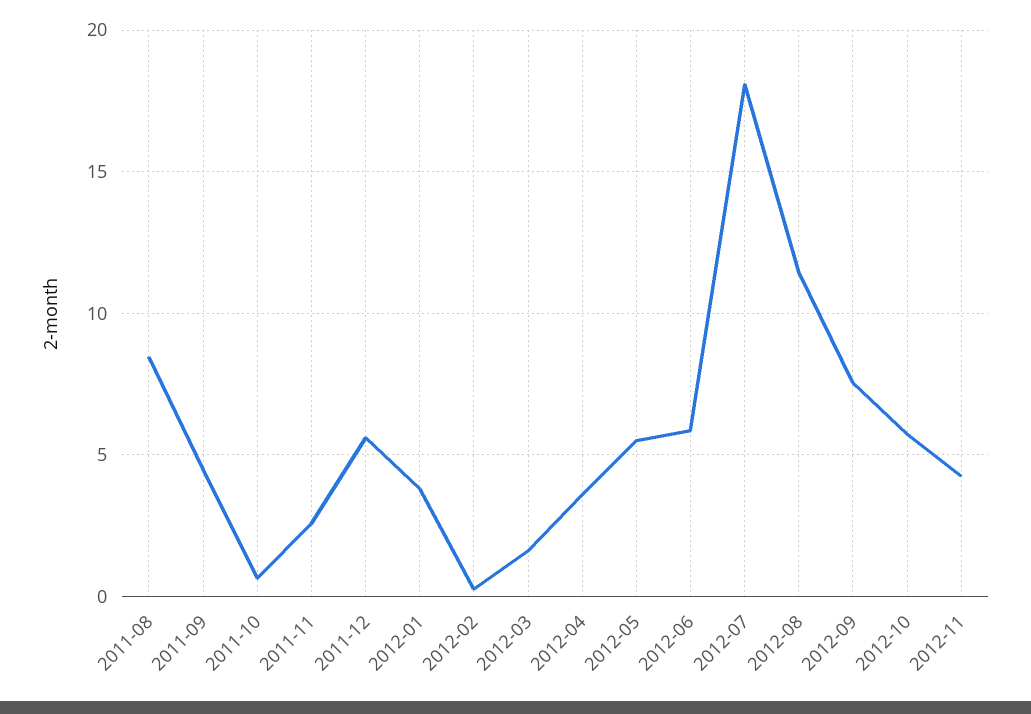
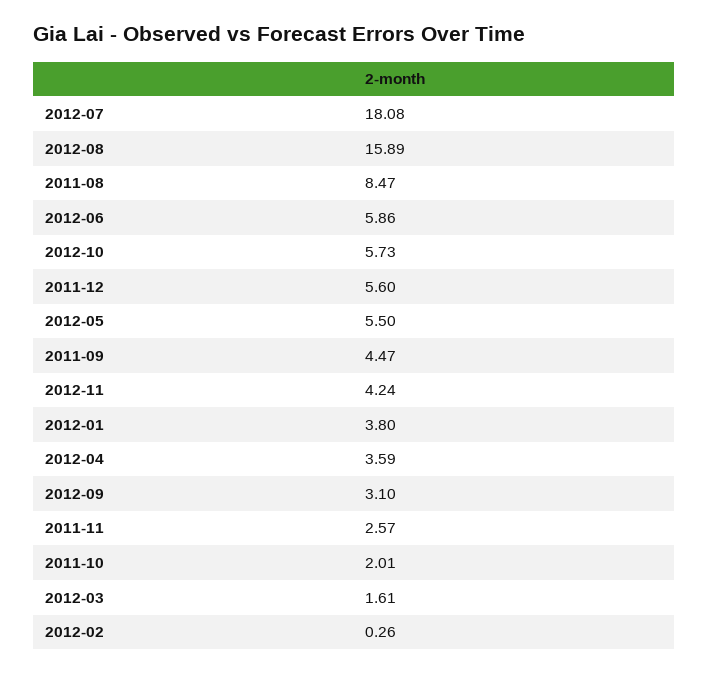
2011-10: 0.5 -> 2.01
2012-08: 11.5 -> 15.89
2012-09: 7.5 -> 3.1

